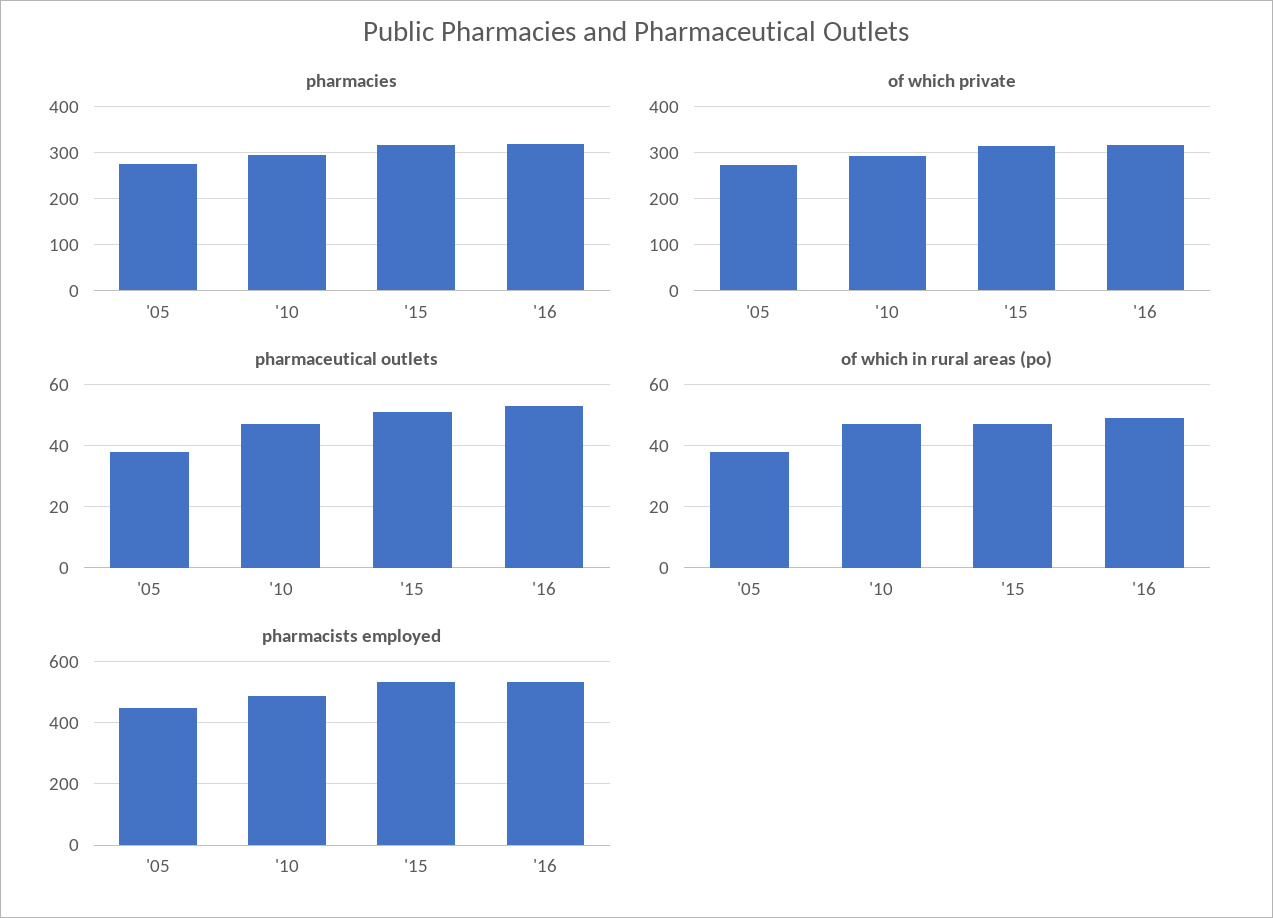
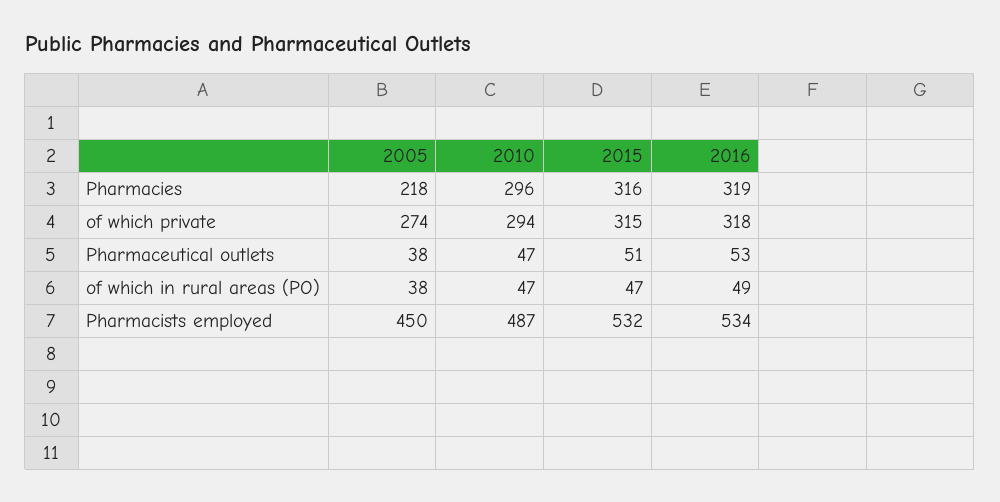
pharmacies, '05: 280 -> 218

